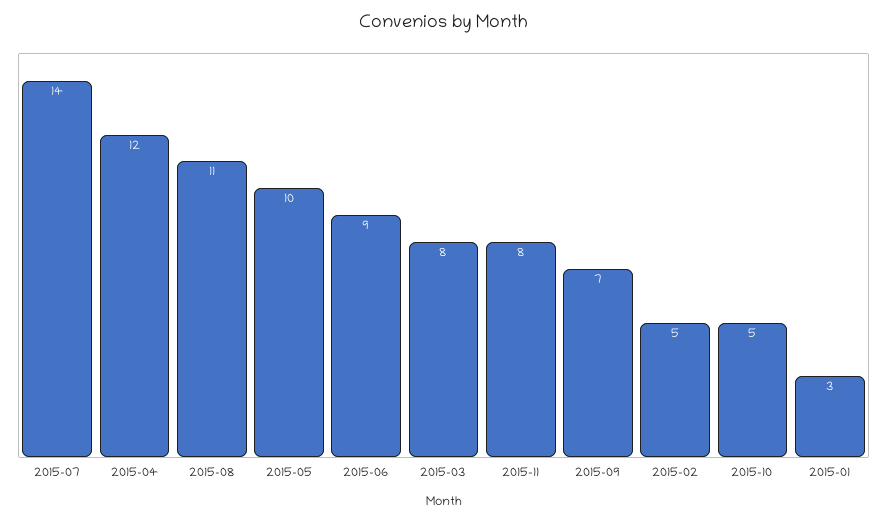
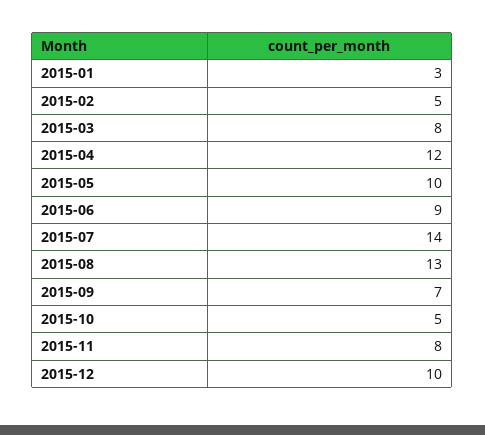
2015-08: 11 -> 13
2015-12: none -> 10

